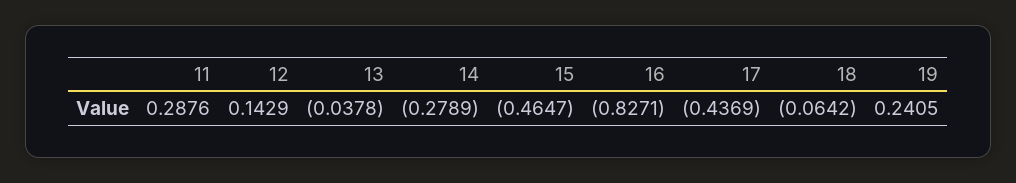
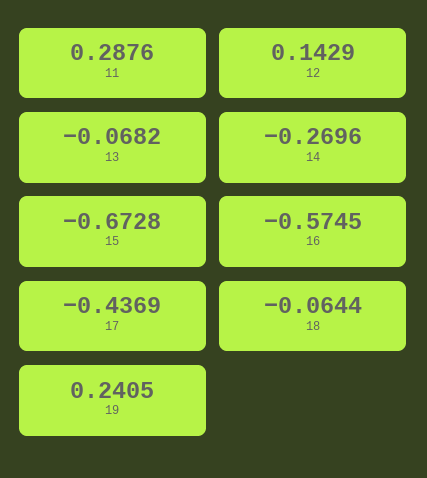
13: -0.0378 -> -0.0682
14: -0.2789 -> -0.2696
15: -0.4647 -> -0.6728
16: -0.8271 -> -0.5745
18: -0.0642 -> -0.0644

